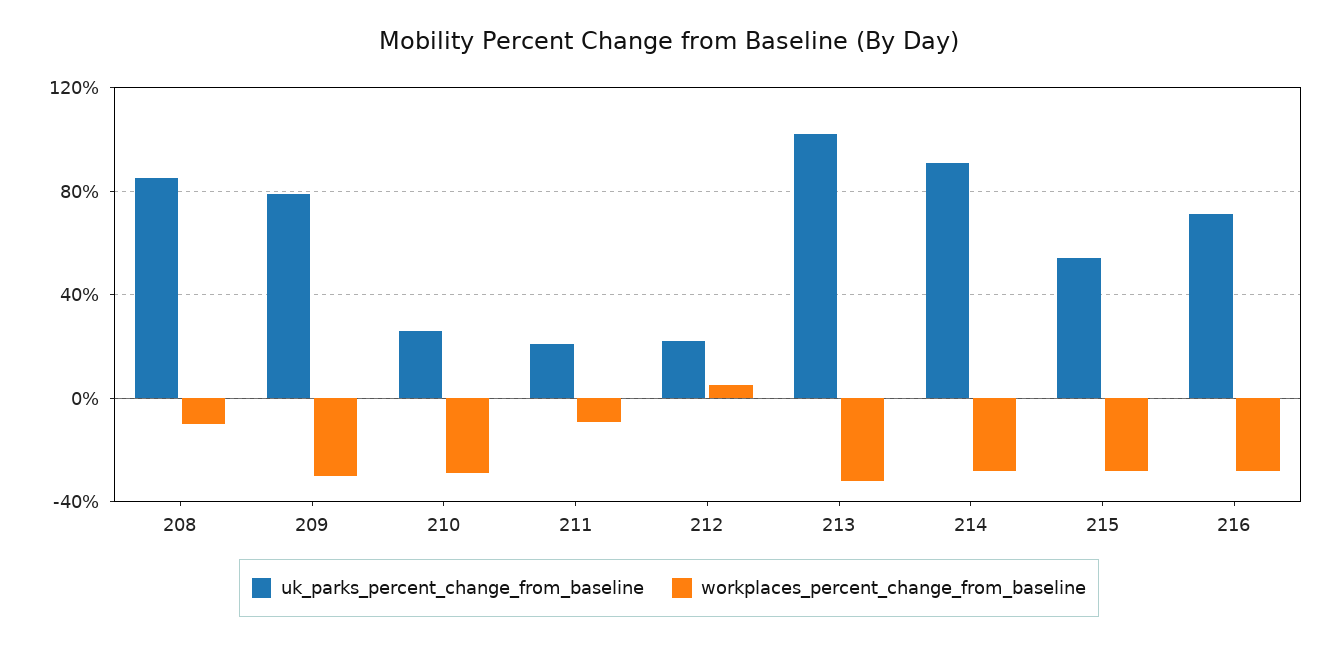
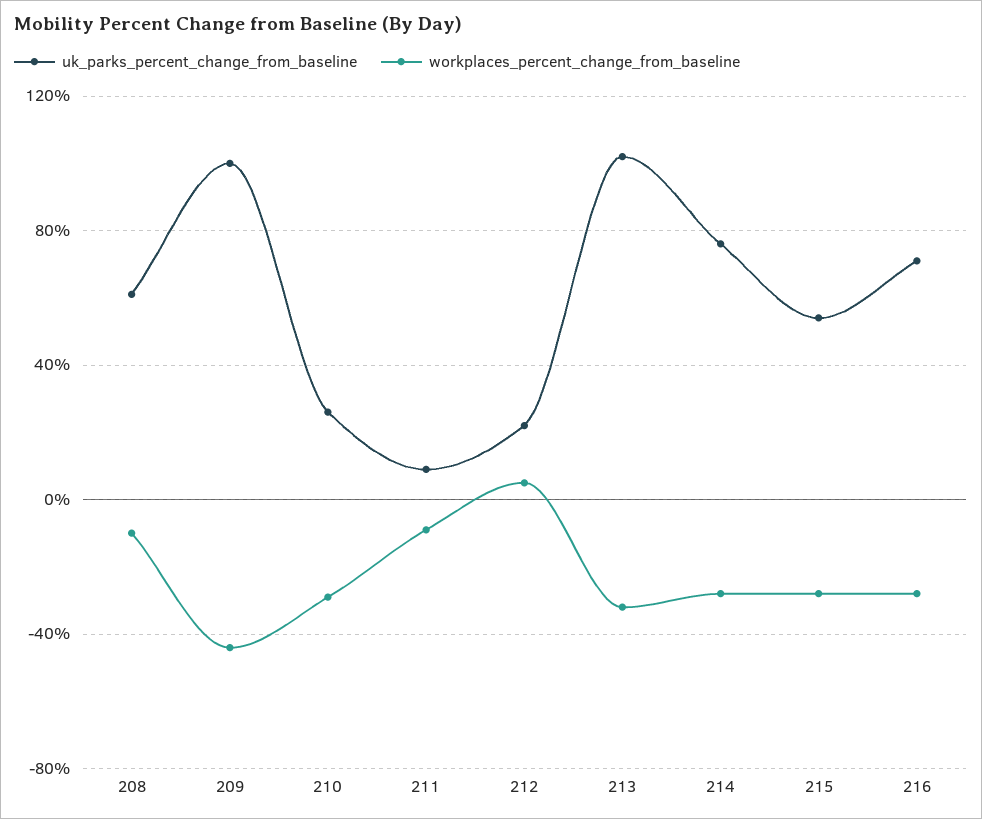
uk_parks_percent_change_from_baseline, 208: 85 -> 60
uk_parks_percent_change_from_baseline, 209: 80 -> 100
workplaces_percent_change_from_baseline, 209: -30 -> -45
uk_parks_percent_change_from_baseline, 211: 20 -> 10
uk_parks_percent_change_from_baseline, 214: 90 -> 75

